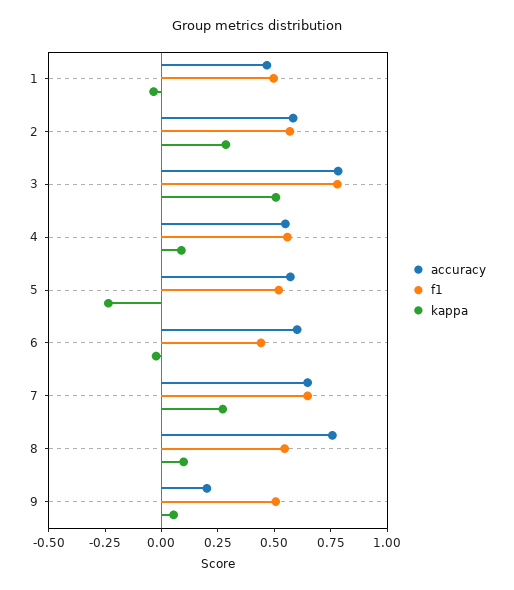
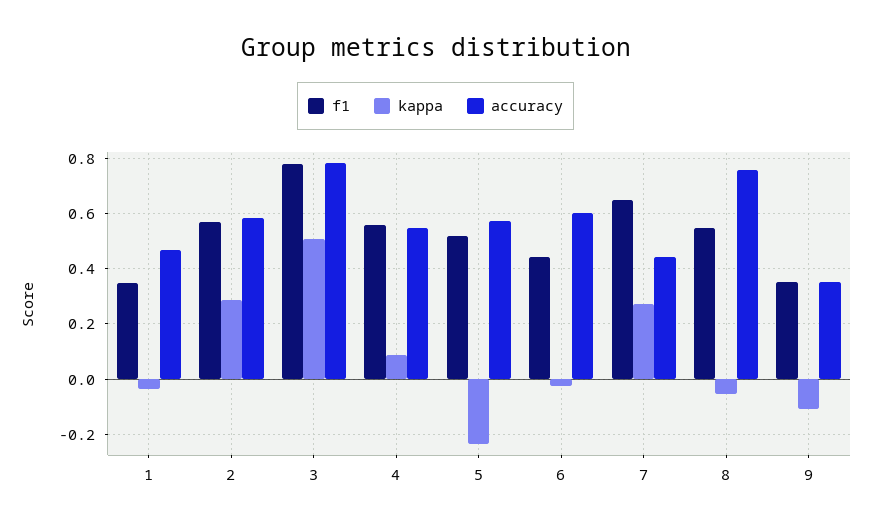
f1, 1: 0.5 -> 0.35
accuracy, 7: 0.65 -> 0.45
kappa, 8: 0.1 -> -0.05
accuracy, 9: 0.2 -> 0.35
f1, 9: 0.5 -> 0.35
kappa, 9: 0.05 -> -0.1

